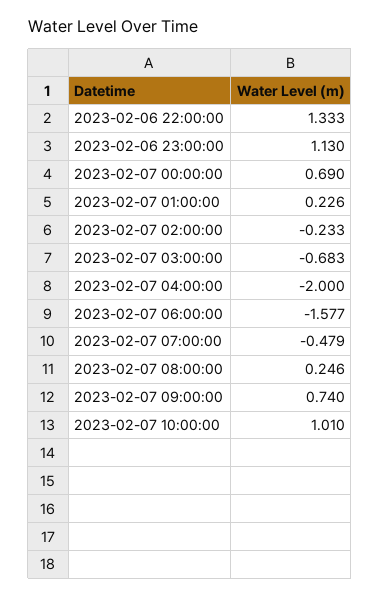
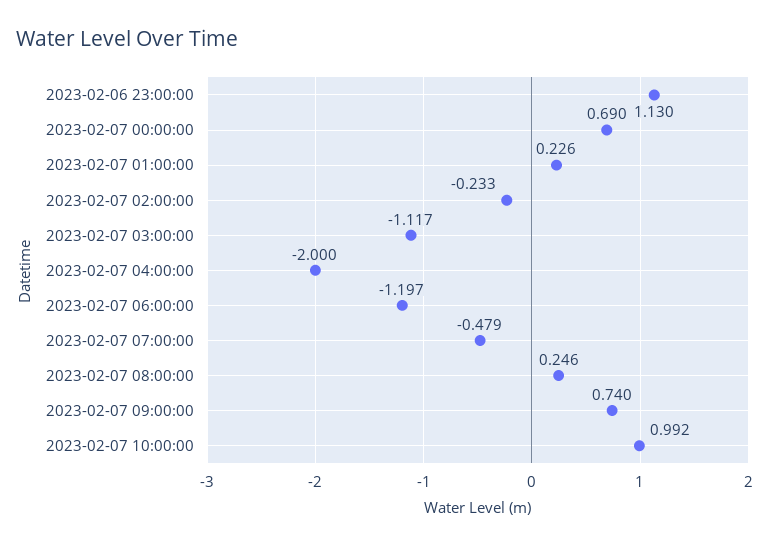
2023-02-06 22:00:00: 1.333 -> none
2023-02-07 03:00:00: -0.683 -> -1.117
2023-02-07 06:00:00: -1.577 -> -1.197
2023-02-07 10:00:00: 1.01 -> 0.992

